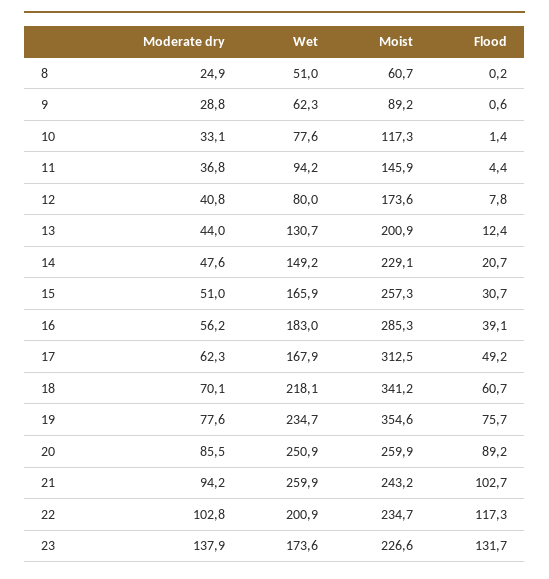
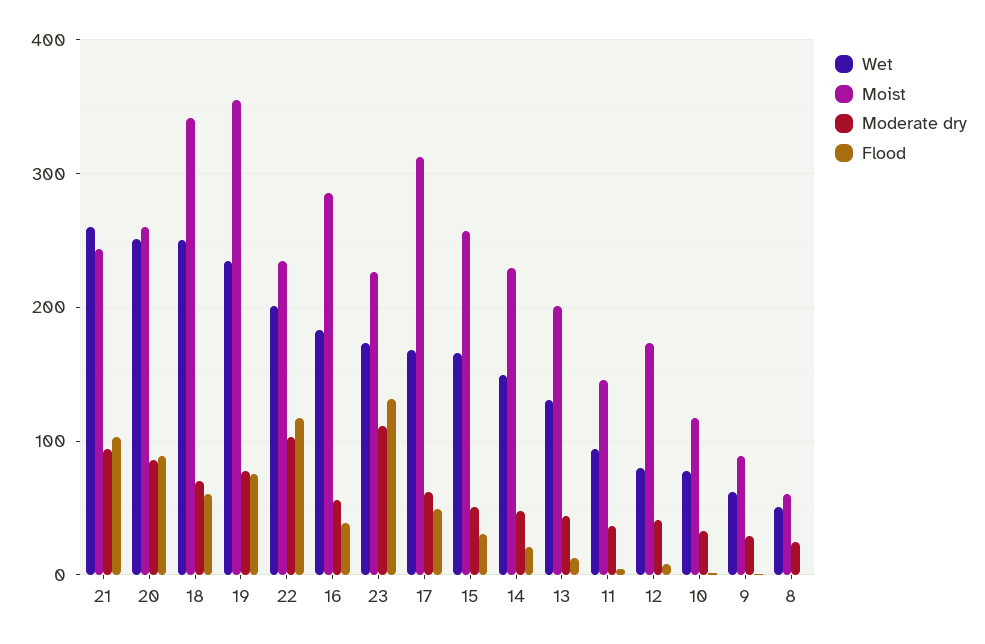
Wet, 18: 218.1 -> 250
Moderate dry, 23: 137.9 -> 110

